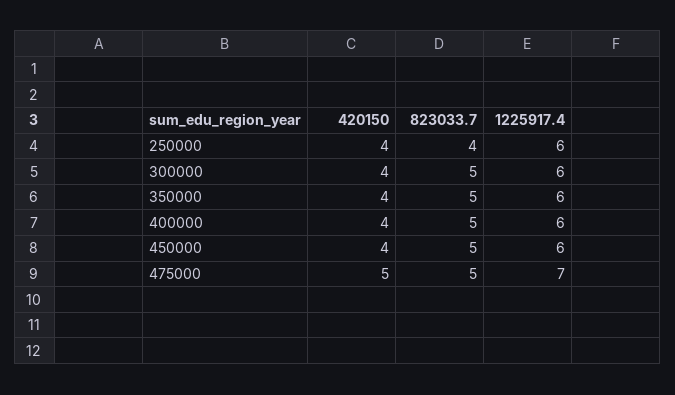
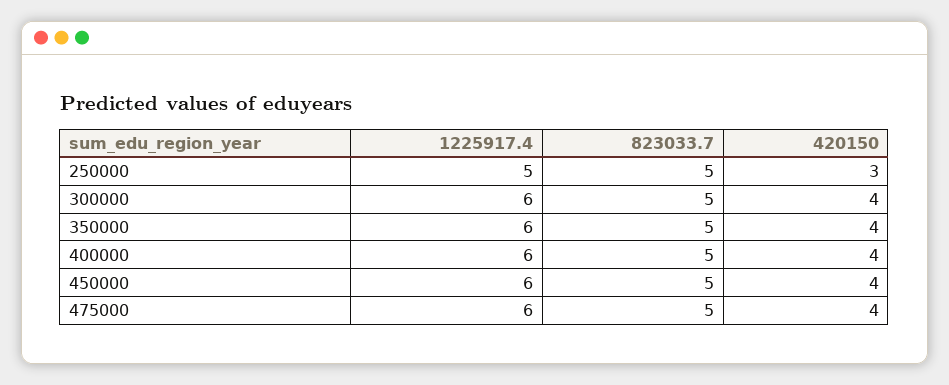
420150, 250000: 4 -> 3
823033.7, 250000: 4 -> 5
1225917.4, 250000: 6 -> 5
420150, 475000: 5 -> 4
1225917.4, 475000: 7 -> 6

